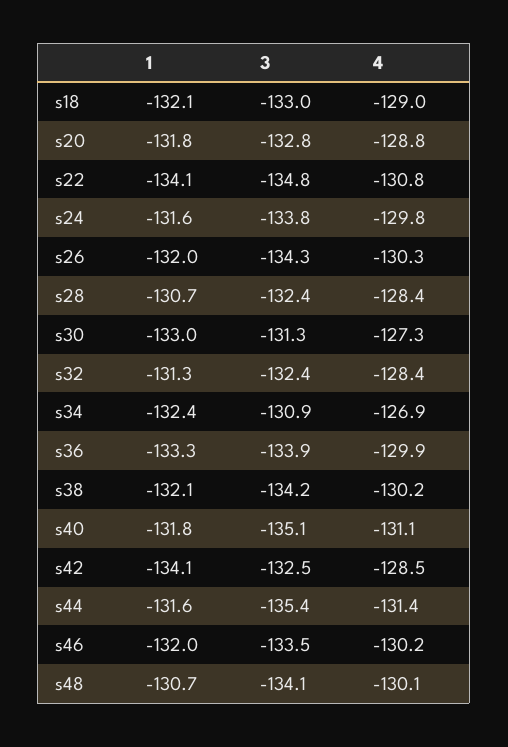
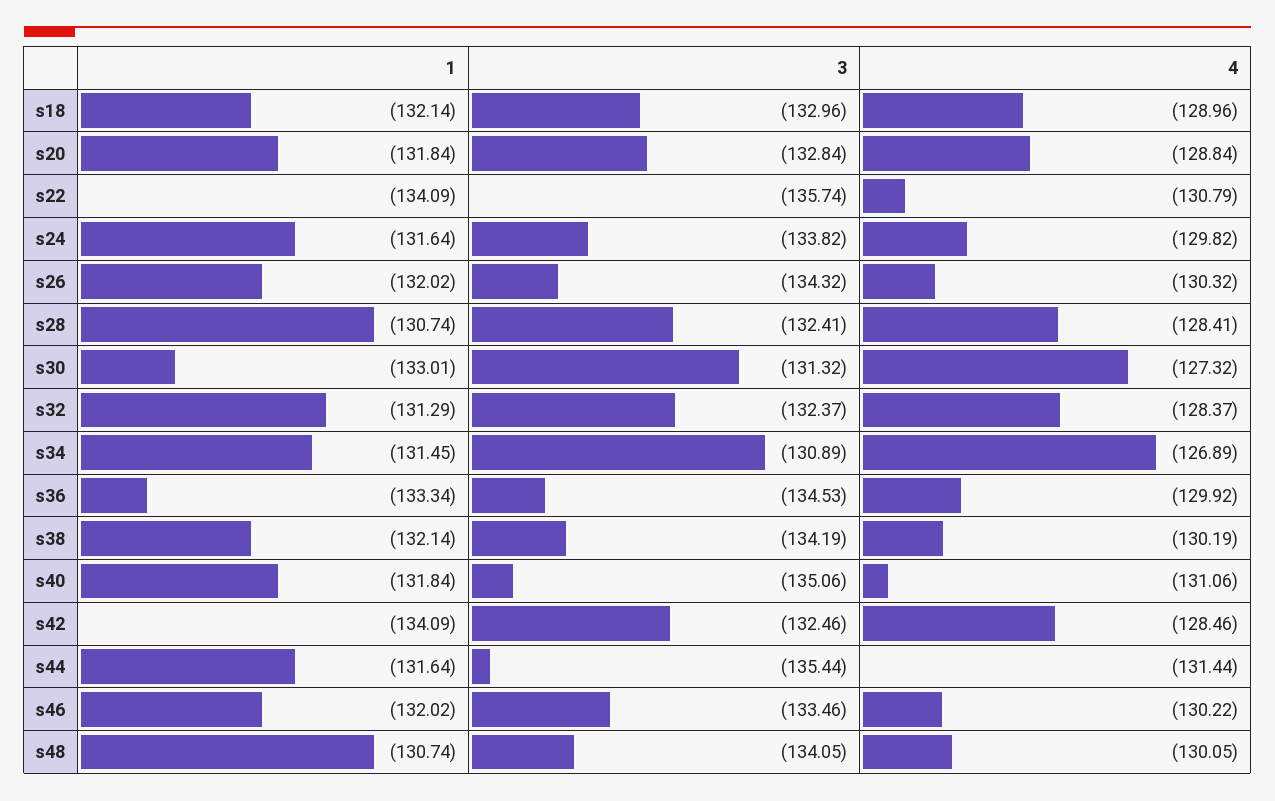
3, s22: -134.8 -> -135.74
1, s34: -132.4 -> -131.45
3, s36: -133.9 -> -134.53

